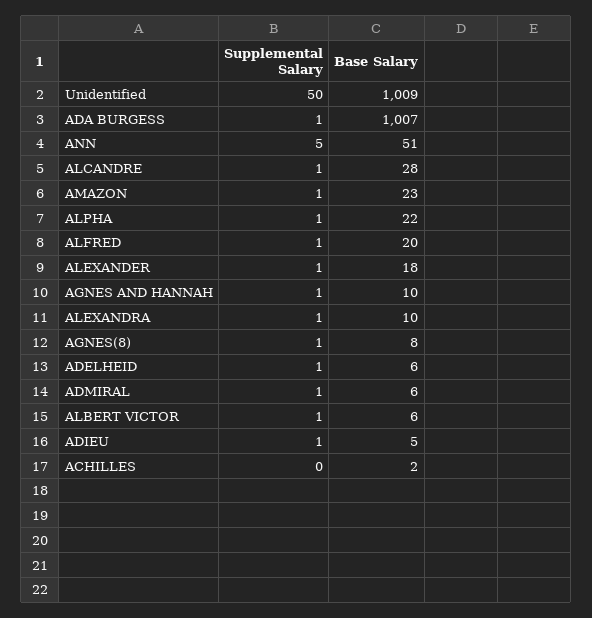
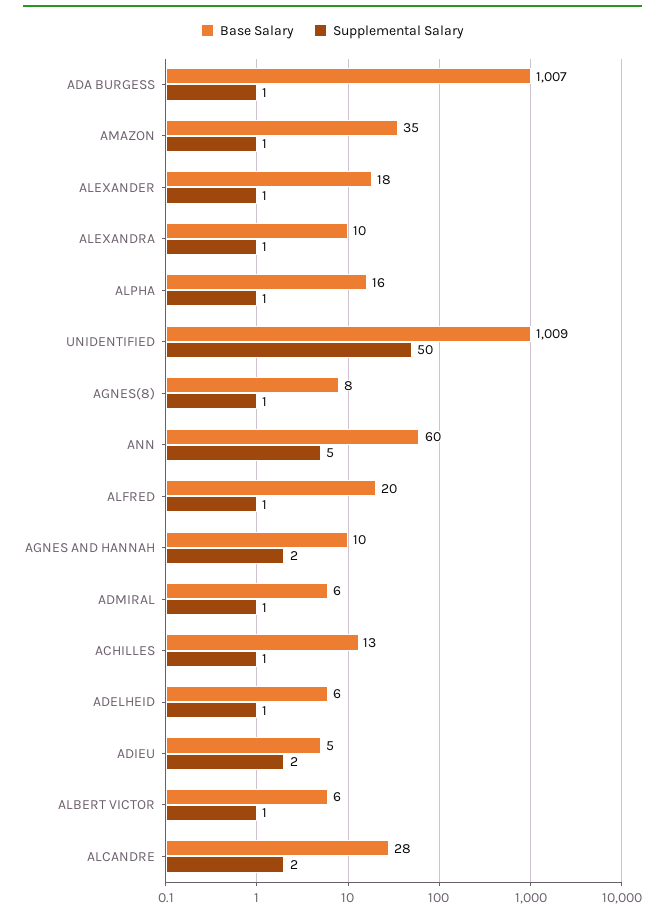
Base Salary, ANN: 51 -> 60
Supplemental Salary, ALCANDRE: 1 -> 2
Base Salary, AMAZON: 23 -> 35
Base Salary, ALPHA: 22 -> 16
Supplemental Salary, AGNES AND HANNAH: 1 -> 2
Supplemental Salary, ADIEU: 1 -> 2
Supplemental Salary, ACHILLES: 0 -> 1
Base Salary, ACHILLES: 2 -> 13

